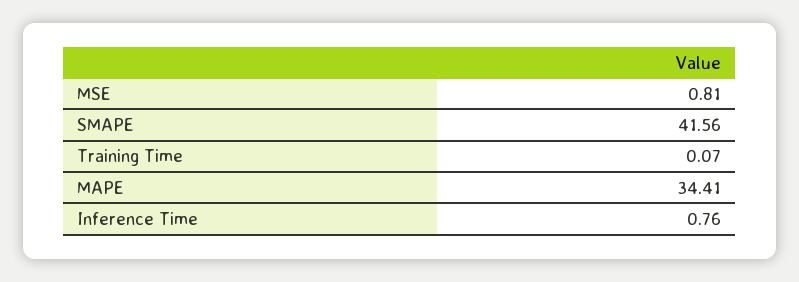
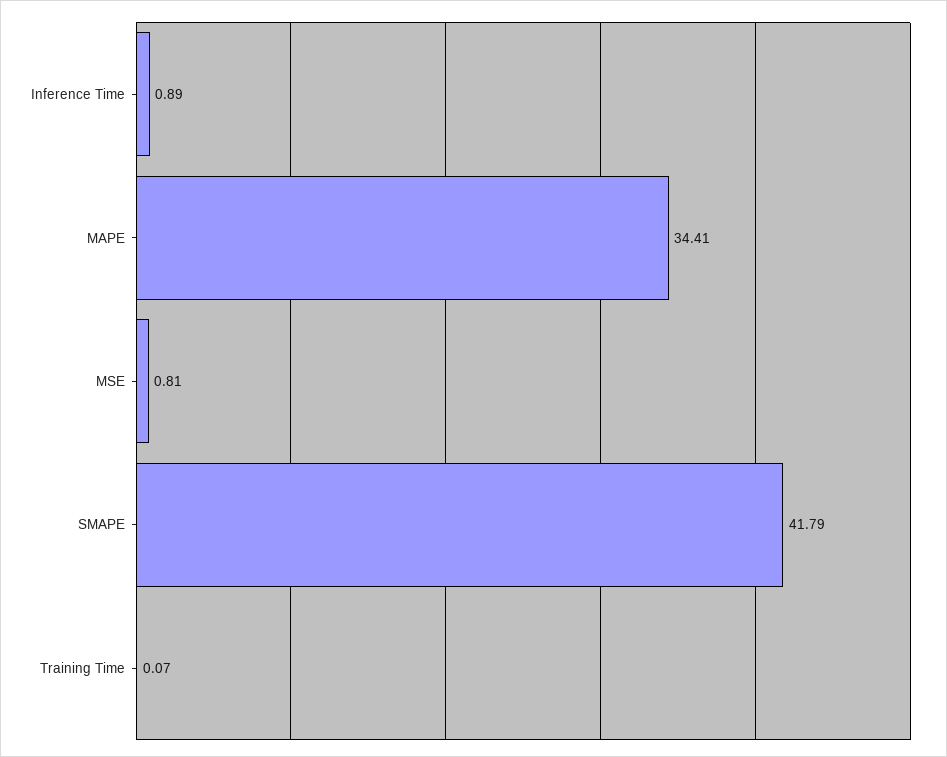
SMAPE: 41.56 -> 41.79
Inference Time: 0.76 -> 0.89

